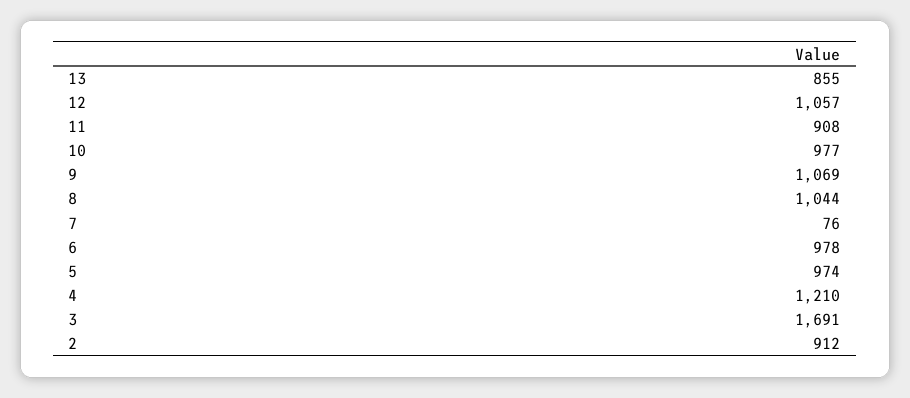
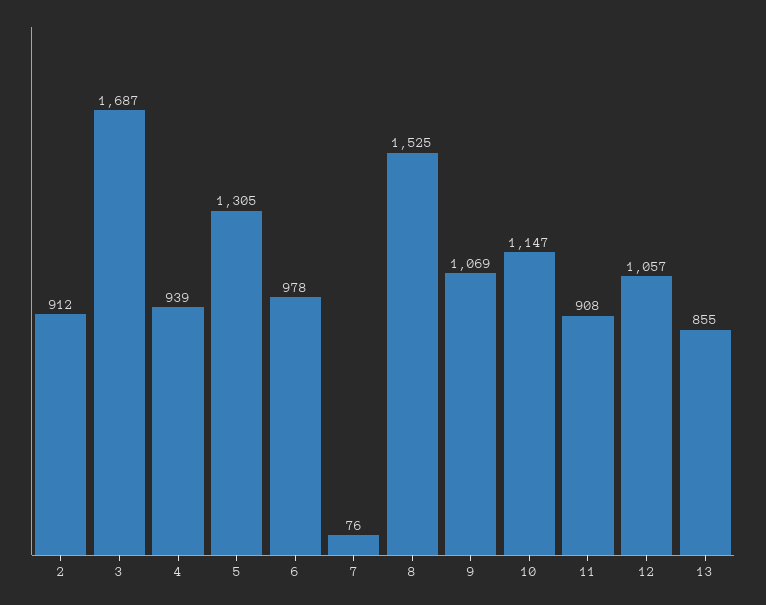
10: 977 -> 1147
8: 1044 -> 1525
5: 974 -> 1305
4: 1210 -> 939
3: 1691 -> 1687

